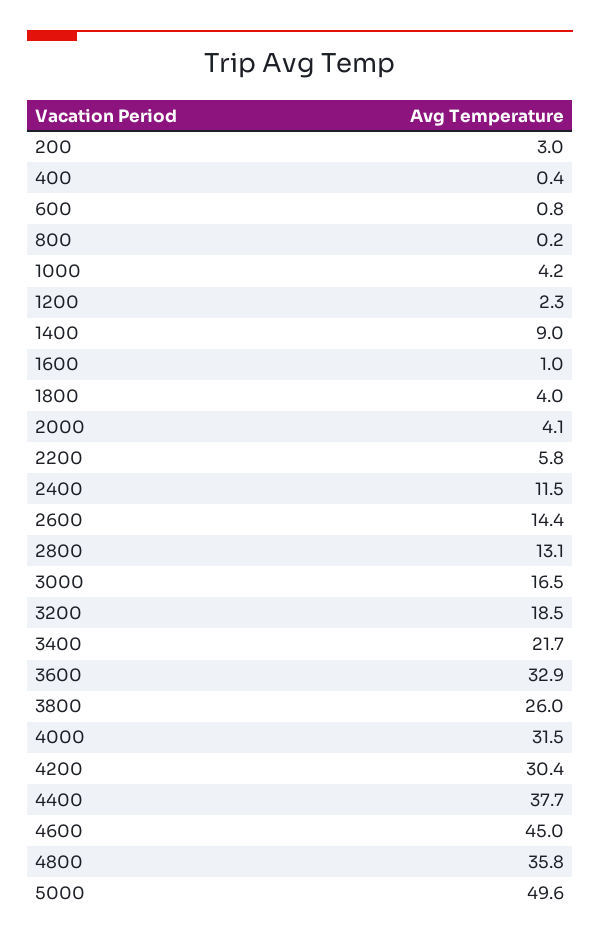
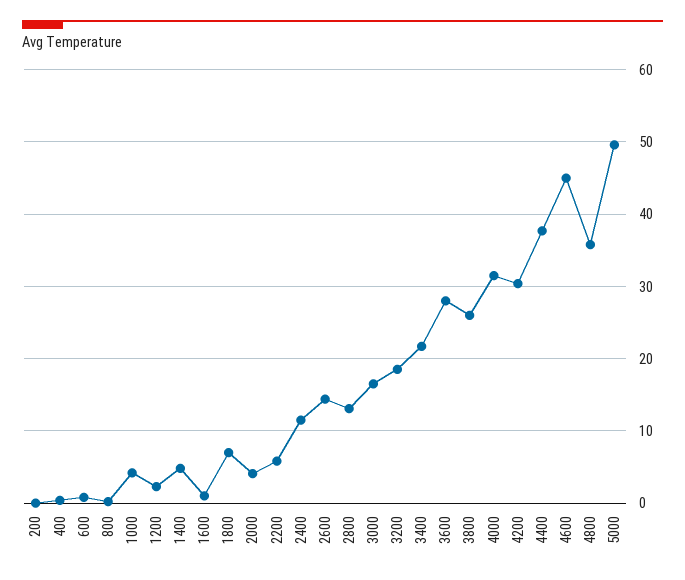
200: 3 -> 0
1400: 9 -> 5
1800: 4 -> 7
3600: 32.9 -> 28

